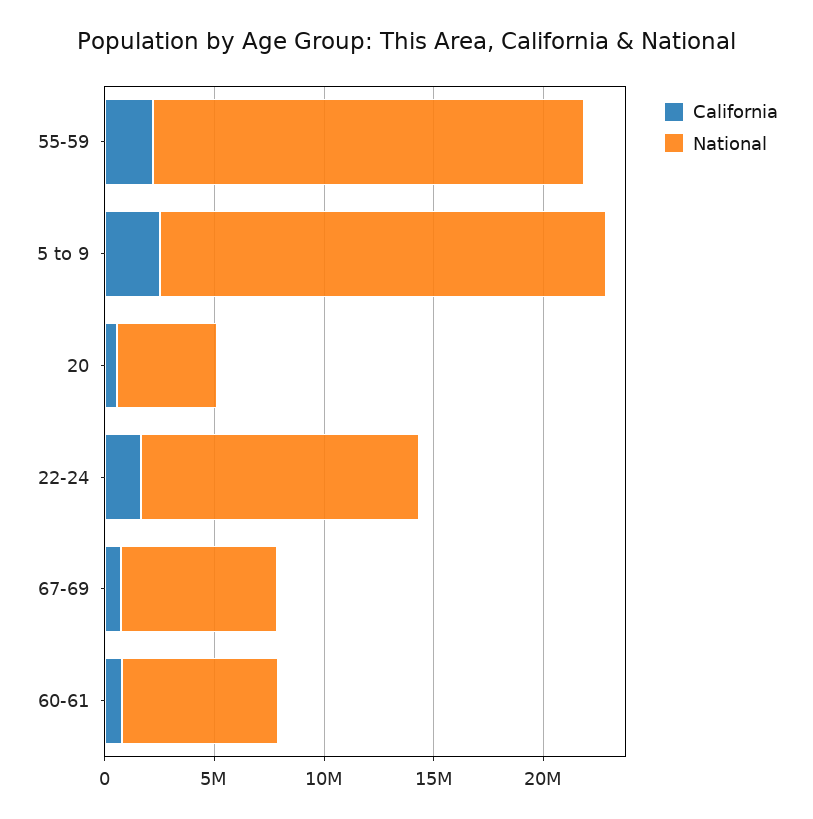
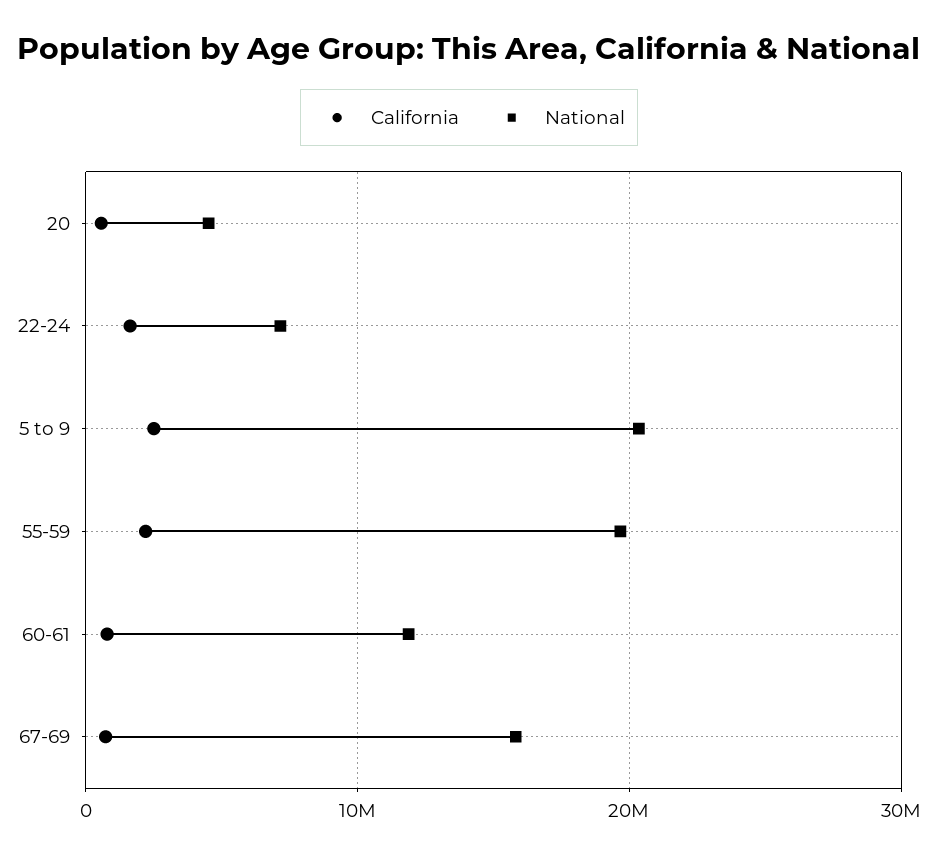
National, 22-24: 13000000 -> 7000000
National, 67-69: 7000000 -> 16000000
National, 60-61: 7000000 -> 12000000

